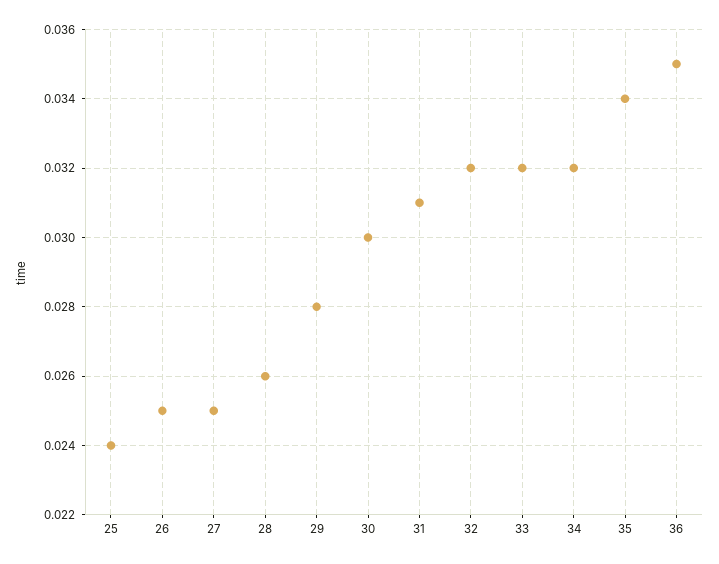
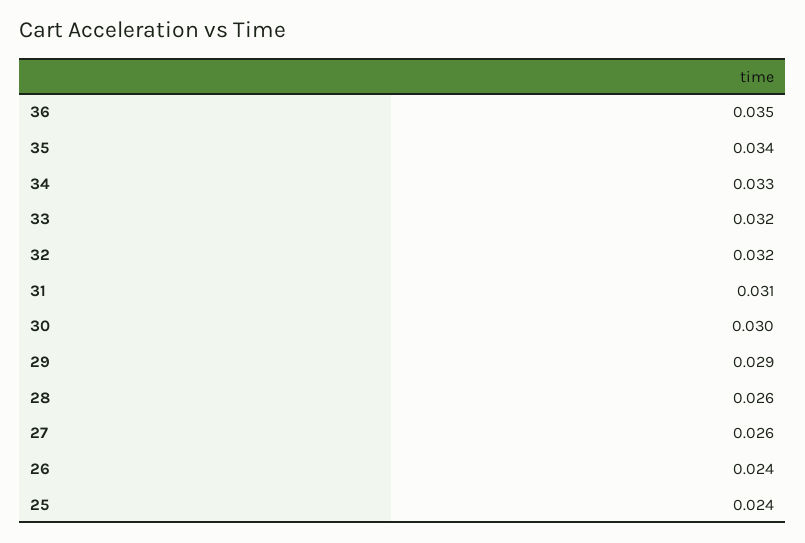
26: 0.025 -> 0.024
27: 0.025 -> 0.026
29: 0.028 -> 0.029
34: 0.032 -> 0.033

